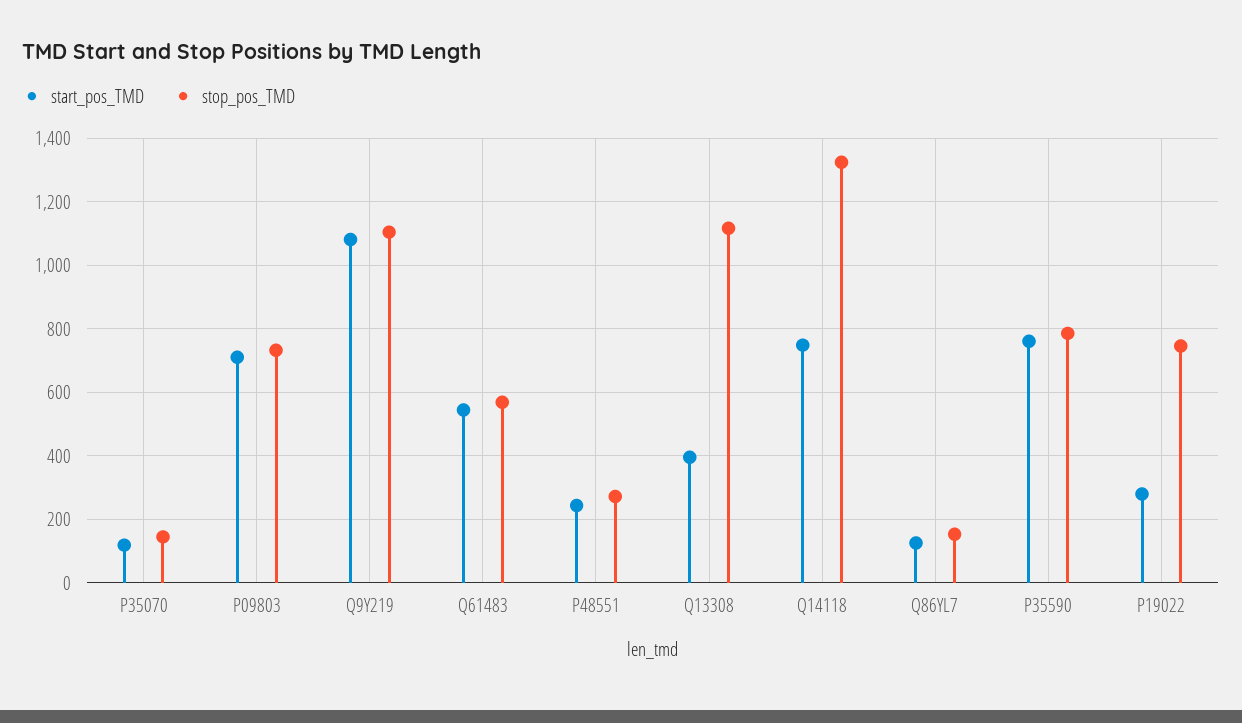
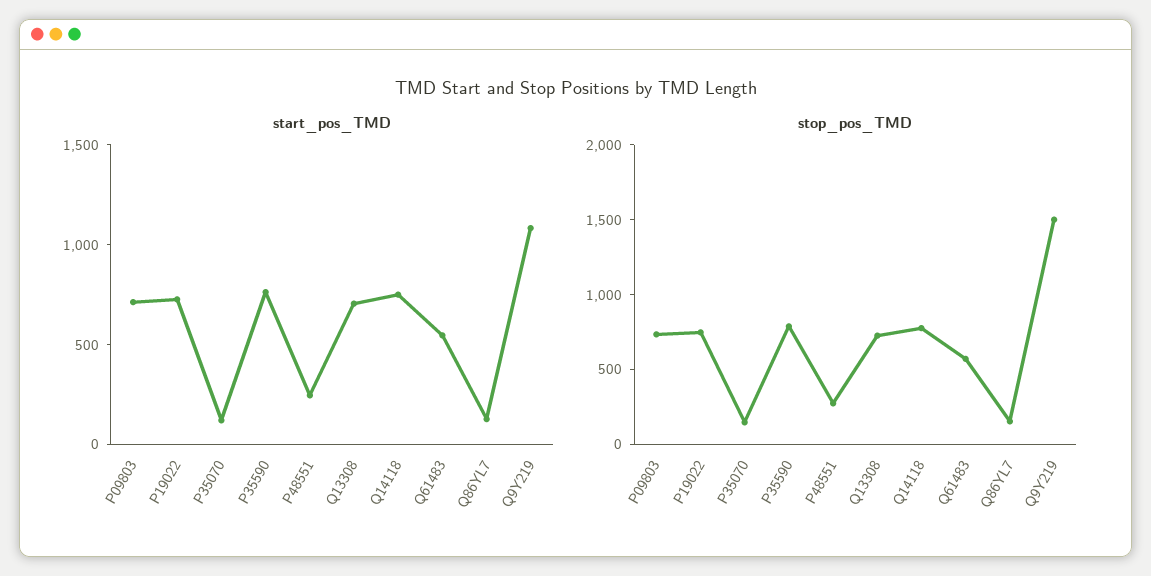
stop_pos_TMD, Q9Y219: 1100 -> 1500
start_pos_TMD, Q13308: 400 -> 700
stop_pos_TMD, Q13308: 1120 -> 700
stop_pos_TMD, Q14118: 1320 -> 800
start_pos_TMD, P19022: 280 -> 700

